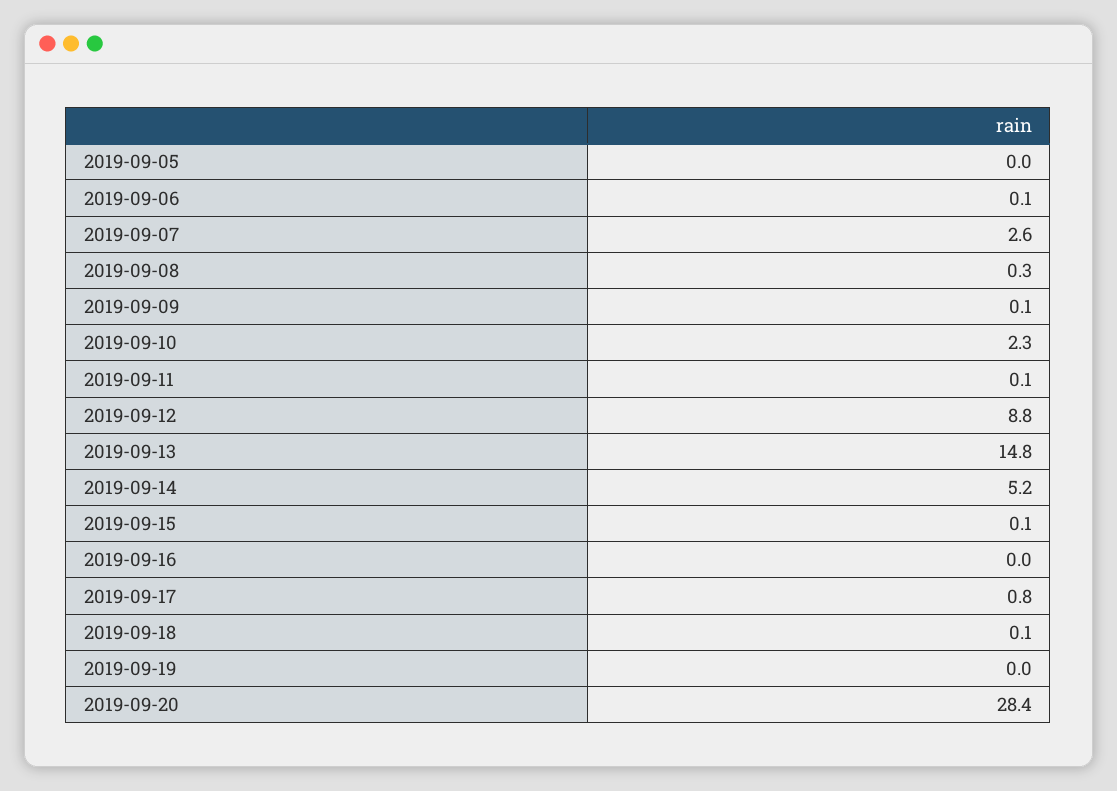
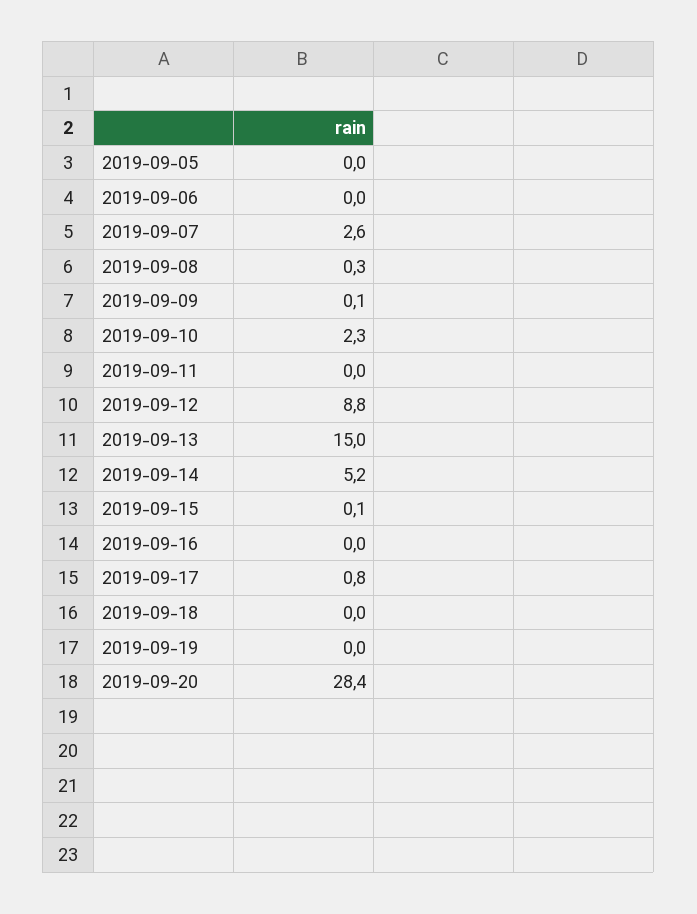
2019-09-06: 0.1 -> 0
2019-09-11: 0.1 -> 0
2019-09-13: 14.8 -> 15
2019-09-18: 0.1 -> 0

